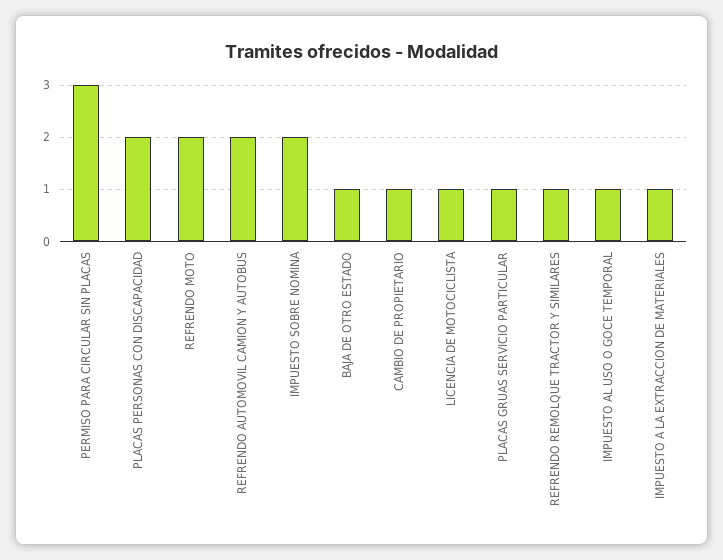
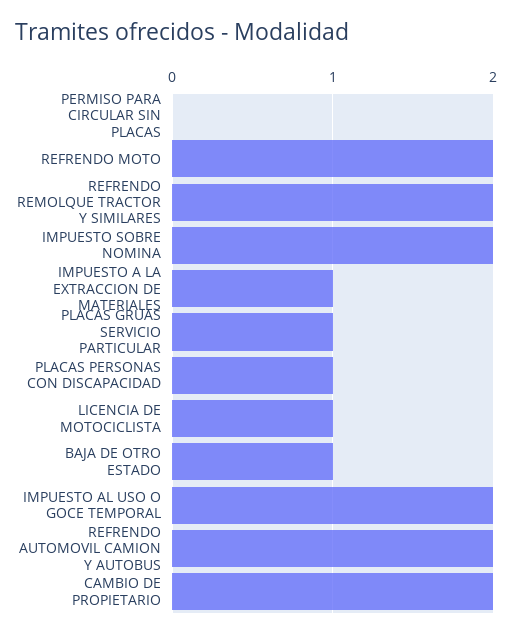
PERMISO PARA CIRCULAR SIN PLACAS: 3 -> 0
PLACAS PERSONAS CON DISCAPACIDAD: 2 -> 1
CAMBIO DE PROPIETARIO: 1 -> 2
REFRENDO REMOLQUE TRACTOR Y SIMILARES: 1 -> 2
IMPUESTO AL USO O GOCE TEMPORAL: 1 -> 2

